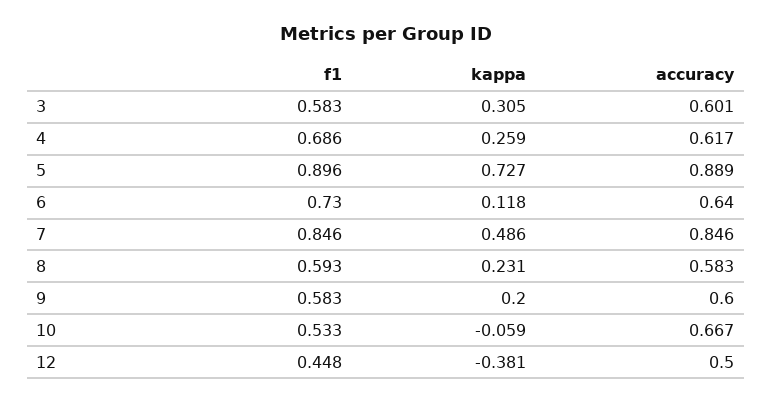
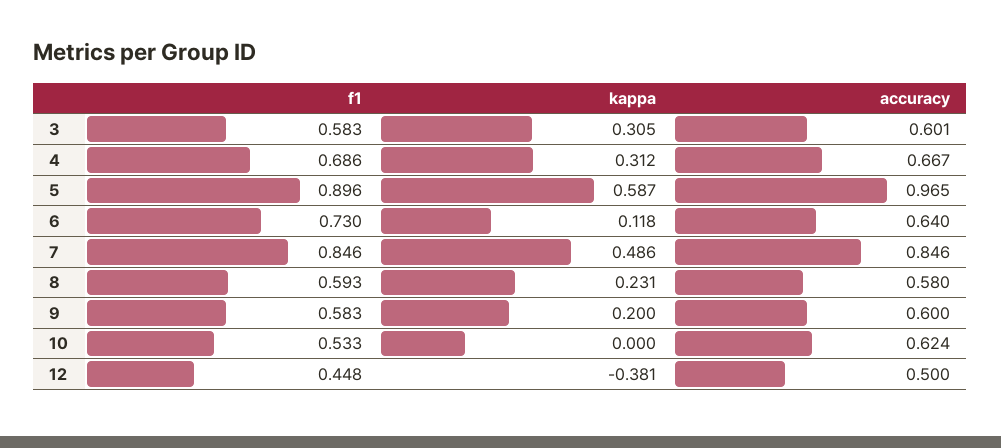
kappa, 4: 0.259 -> 0.312
accuracy, 4: 0.617 -> 0.667
kappa, 5: 0.727 -> 0.587
accuracy, 5: 0.889 -> 0.965
accuracy, 8: 0.583 -> 0.58
kappa, 10: -0.059 -> 0
accuracy, 10: 0.667 -> 0.624

